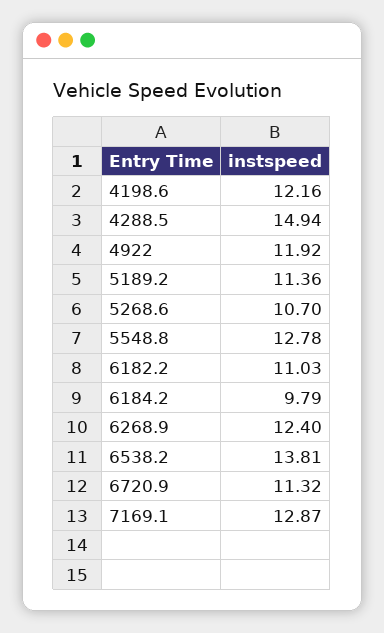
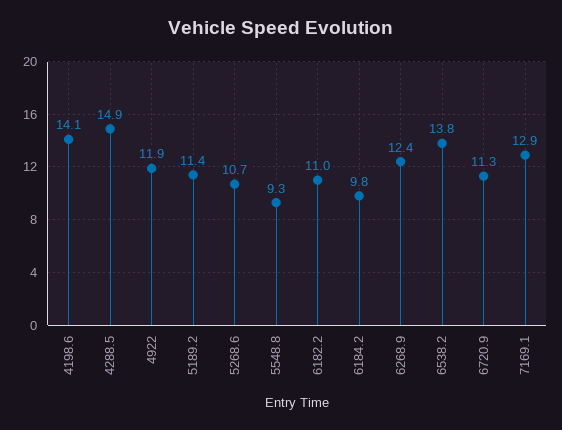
4198.6: 12.16 -> 14.1
5548.8: 12.78 -> 9.3

